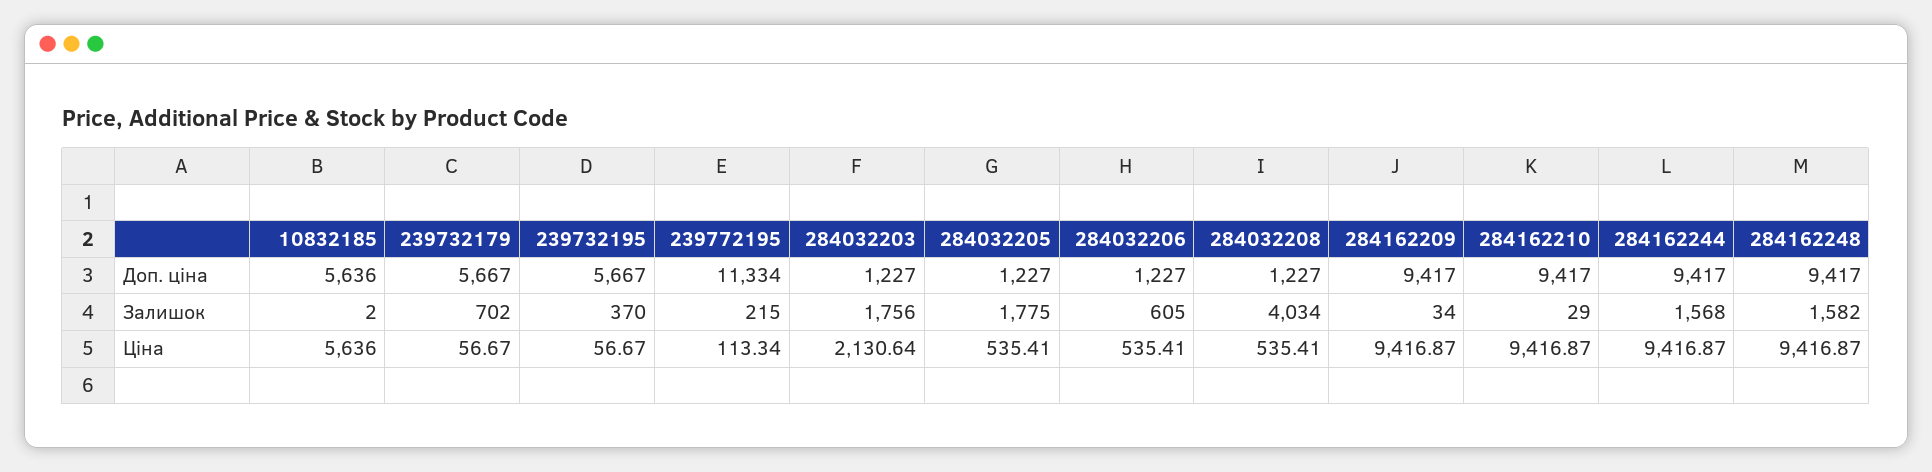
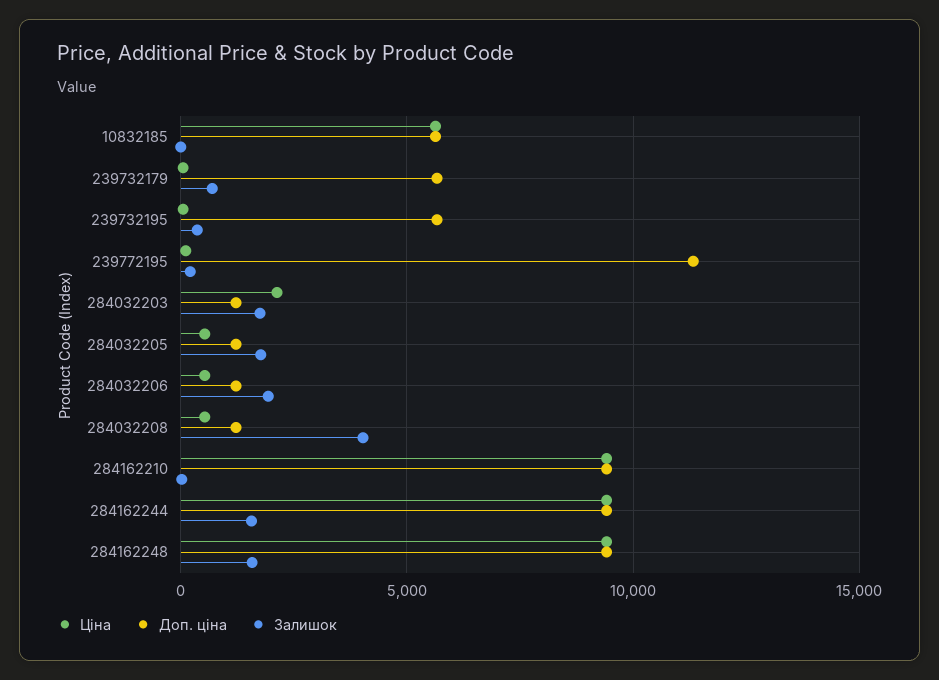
Доп. ціна, 284162209: 9417 -> none
Залишок, 284032206: 605 -> 2000
Залишок, 284162209: 34 -> none
Ціна, 284162209: 9416.87 -> none

